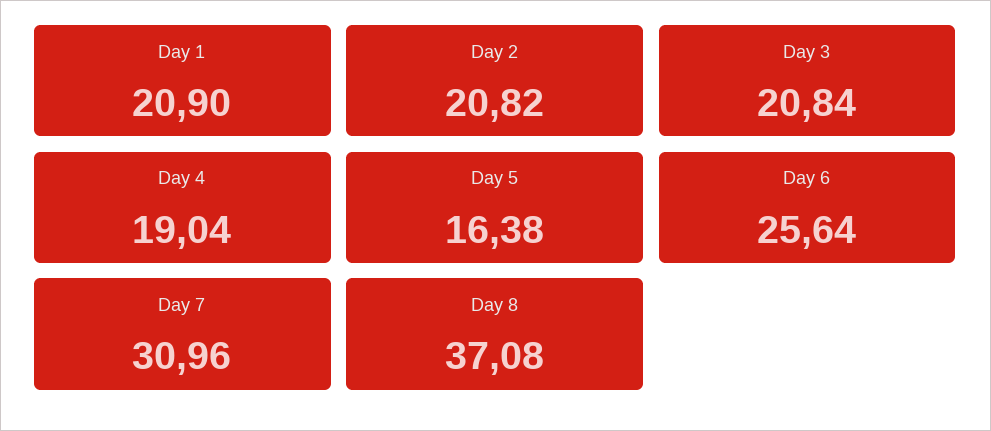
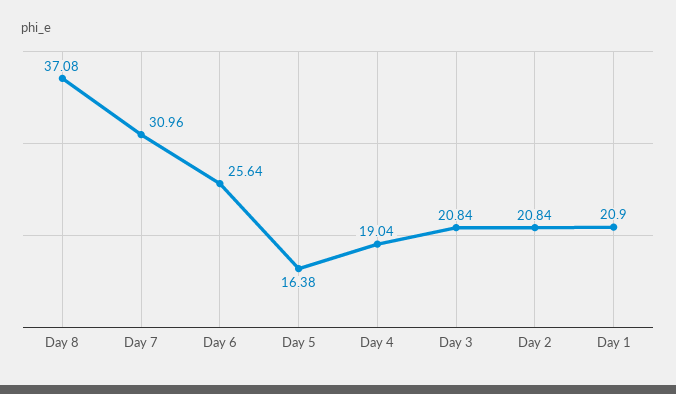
Day 2: 20.82 -> 20.84

